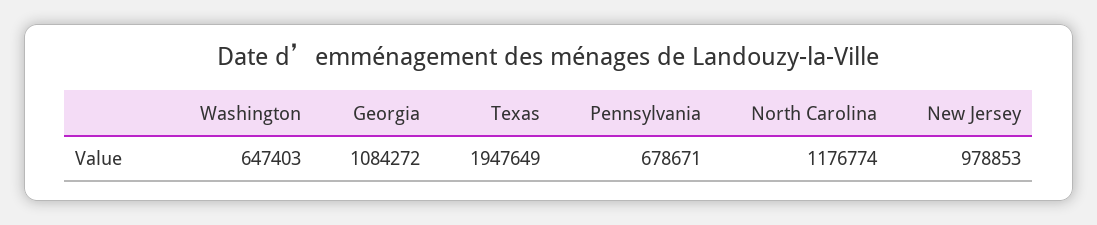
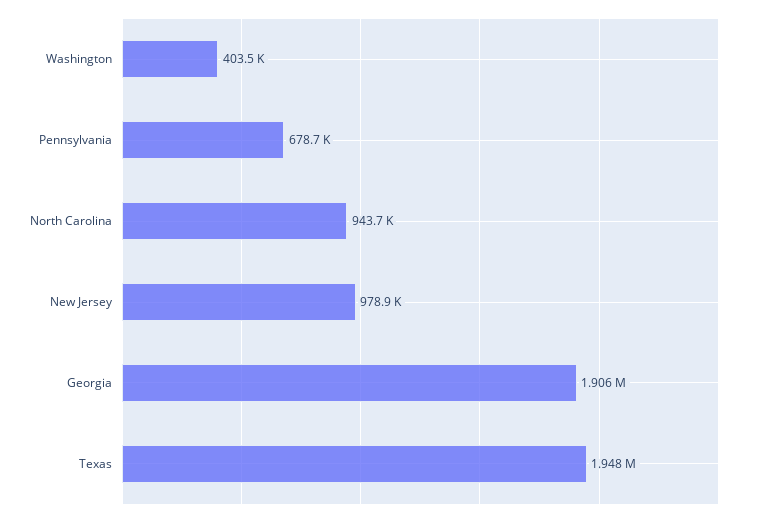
Washington: 647403 -> 403500
Georgia: 1084272 -> 1906000
North Carolina: 1176774 -> 943700

